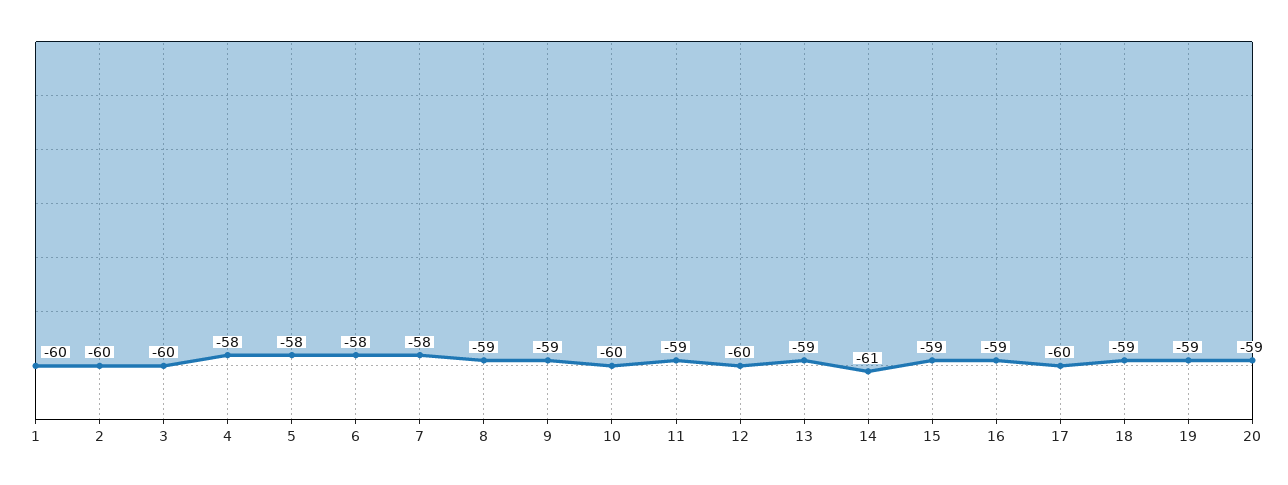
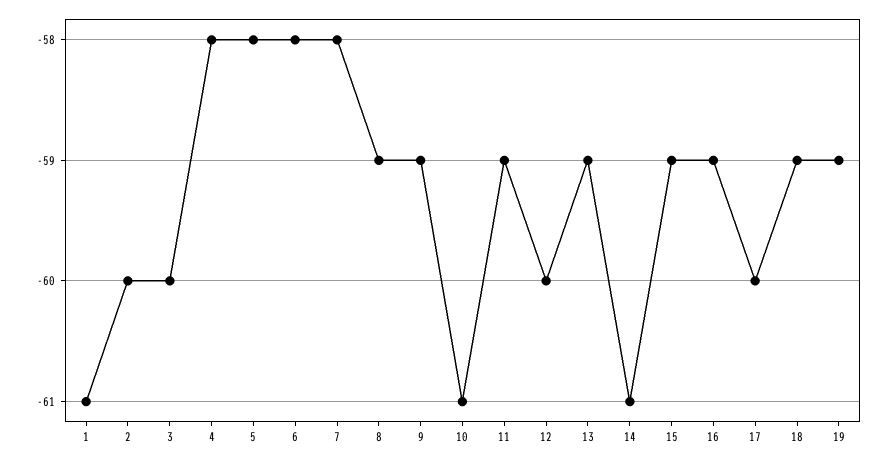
1: -60 -> -61
10: -60 -> -61
20: -59 -> none

